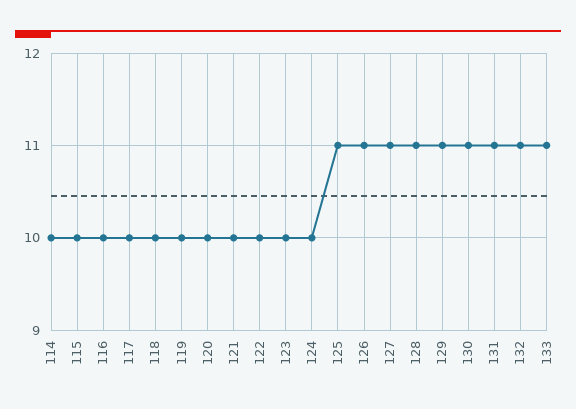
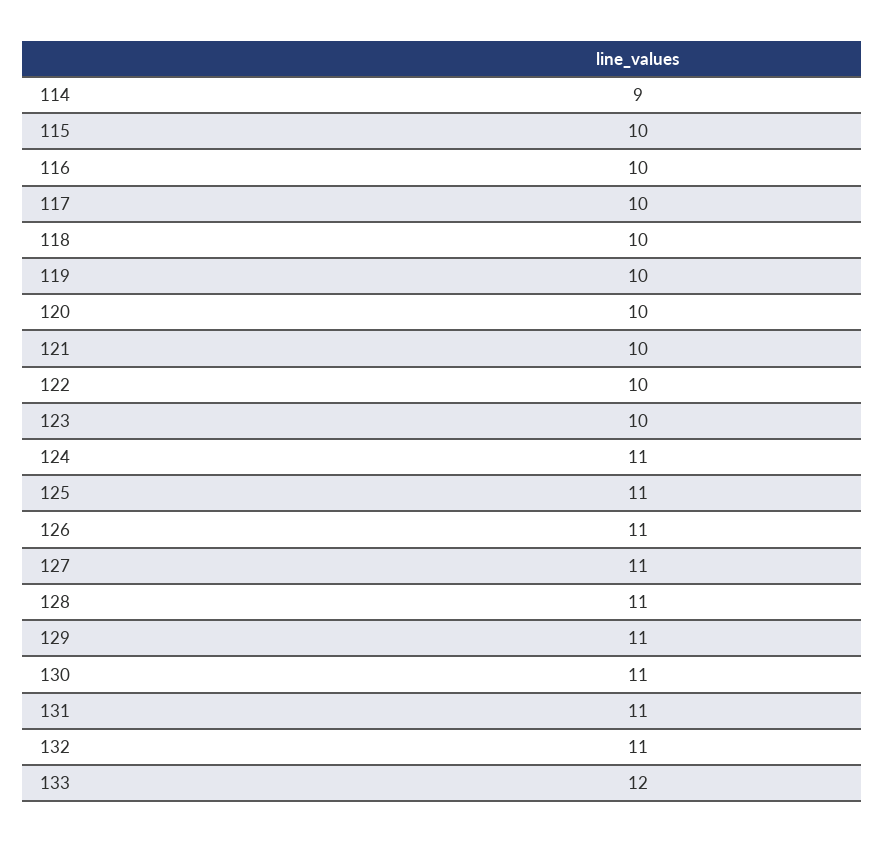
114: 10 -> 9
124: 10 -> 11
133: 11 -> 12

